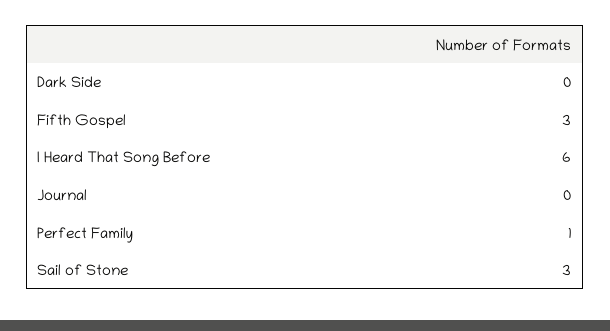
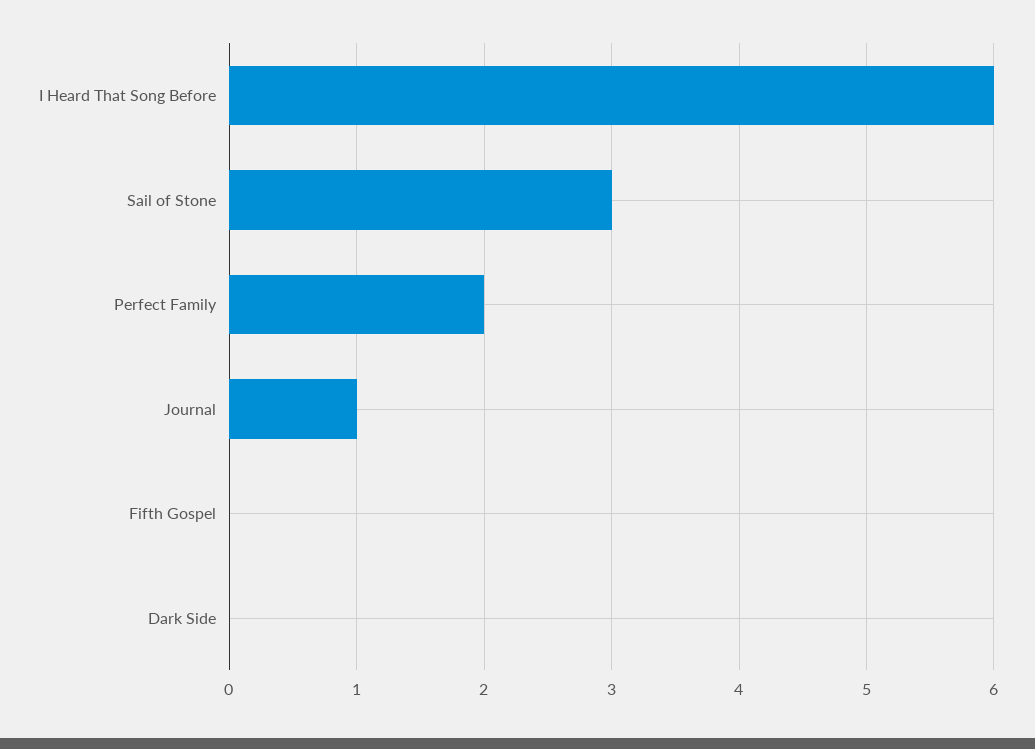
Fifth Gospel: 3 -> 0
Journal: 0 -> 1
Perfect Family: 1 -> 2

